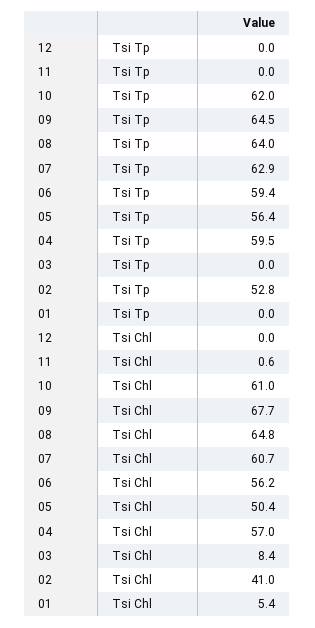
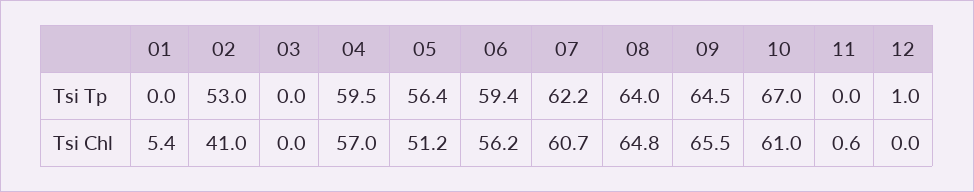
12, Tsi Tp: 0 -> 1
10, Tsi Tp: 62 -> 67
07, Tsi Tp: 62.9 -> 62.2
02, Tsi Tp: 52.8 -> 53
09, Tsi Chl: 67.7 -> 65.5
05, Tsi Chl: 50.4 -> 51.2
03, Tsi Chl: 8.4 -> 0

